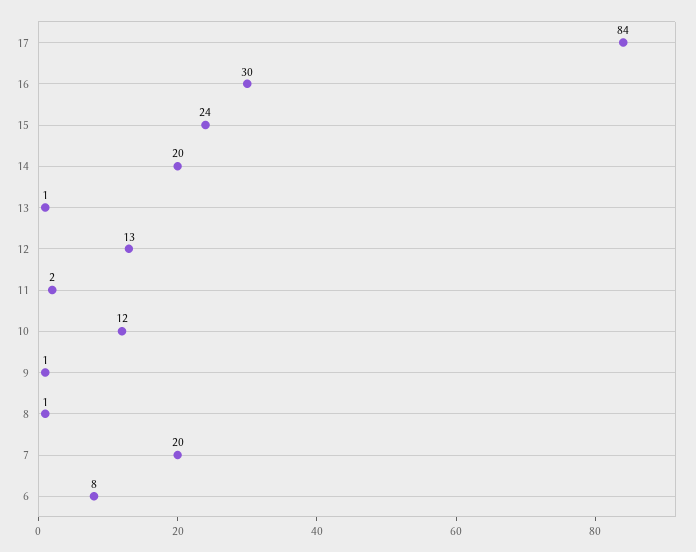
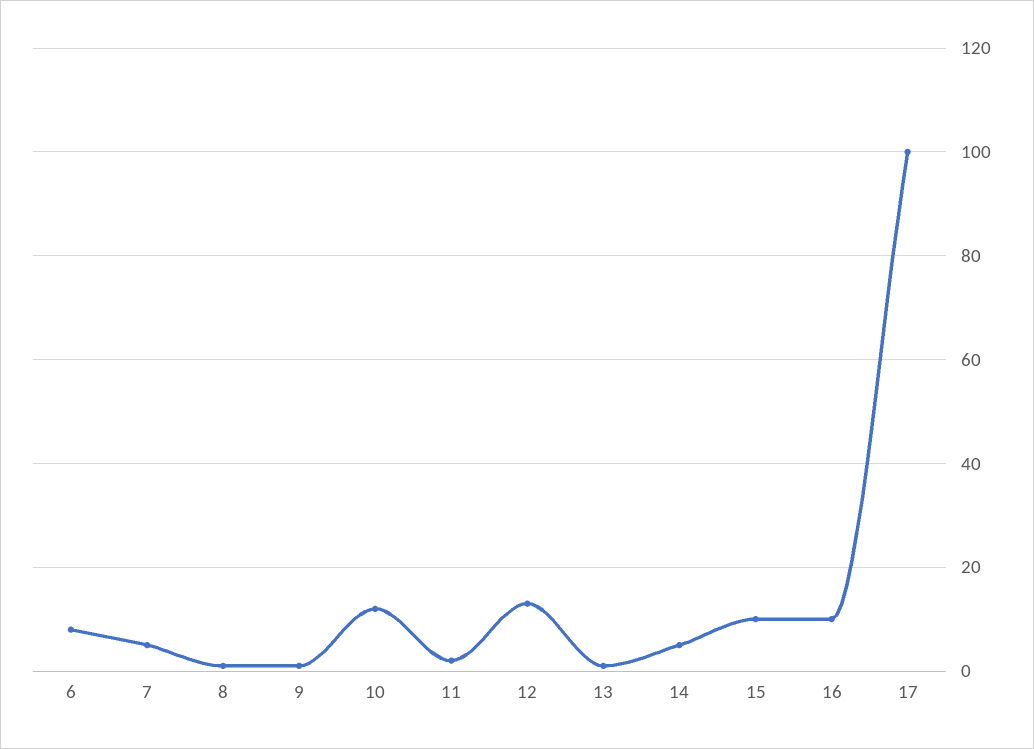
17: 84 -> 100
16: 30 -> 10
15: 24 -> 10
14: 20 -> 5
7: 20 -> 5

